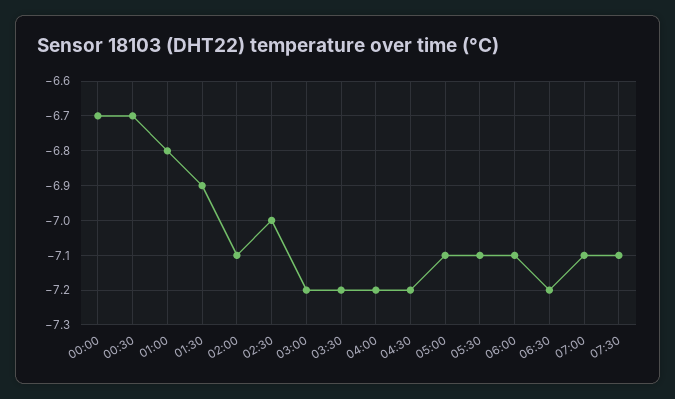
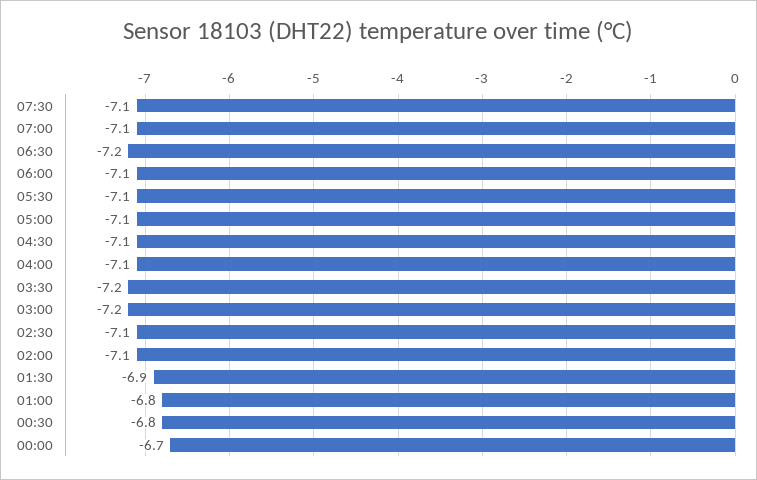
00:30: -6.7 -> -6.8
02:30: -7 -> -7.1
04:00: -7.2 -> -7.1
04:30: -7.2 -> -7.1

